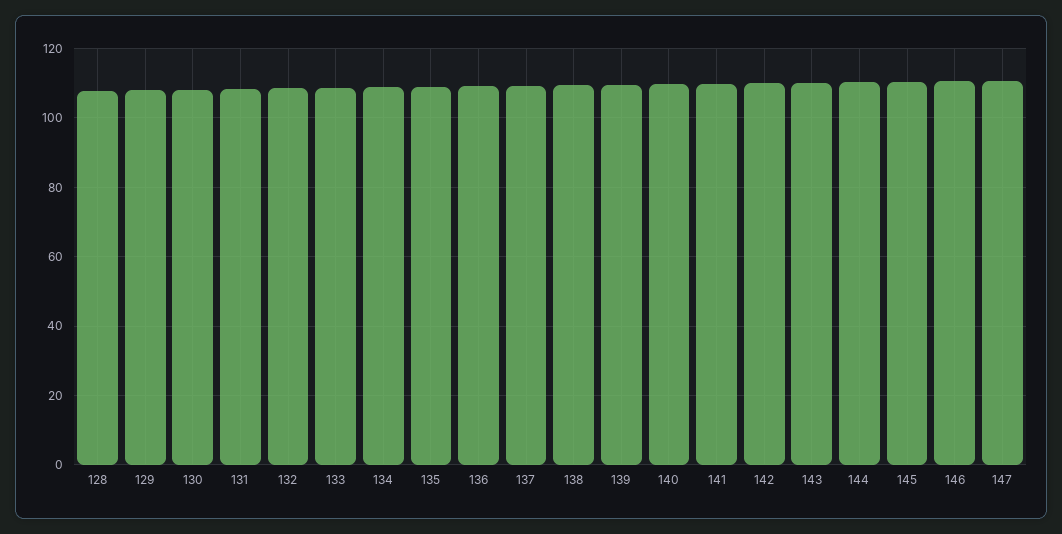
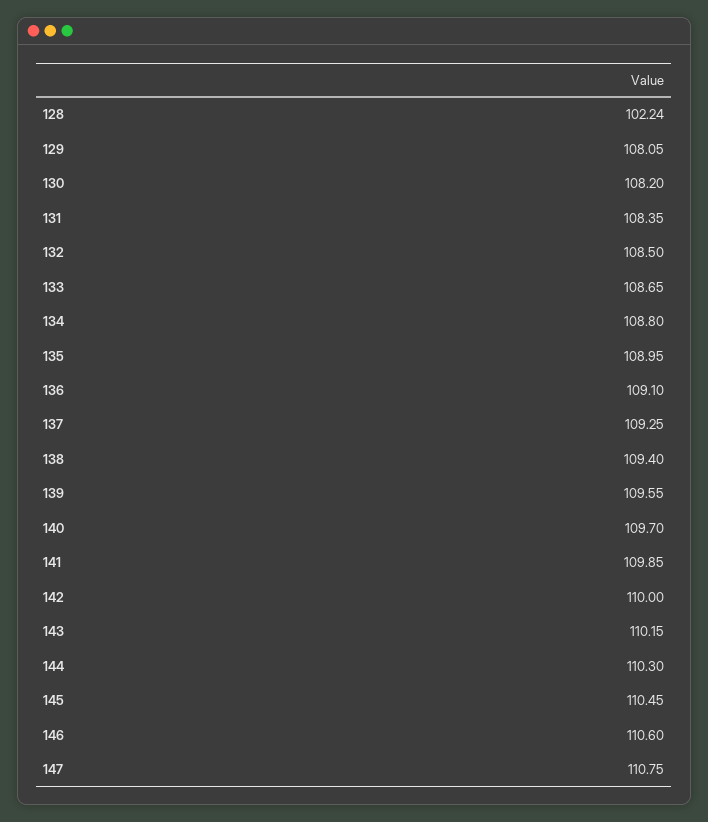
128: 108 -> 102.24

